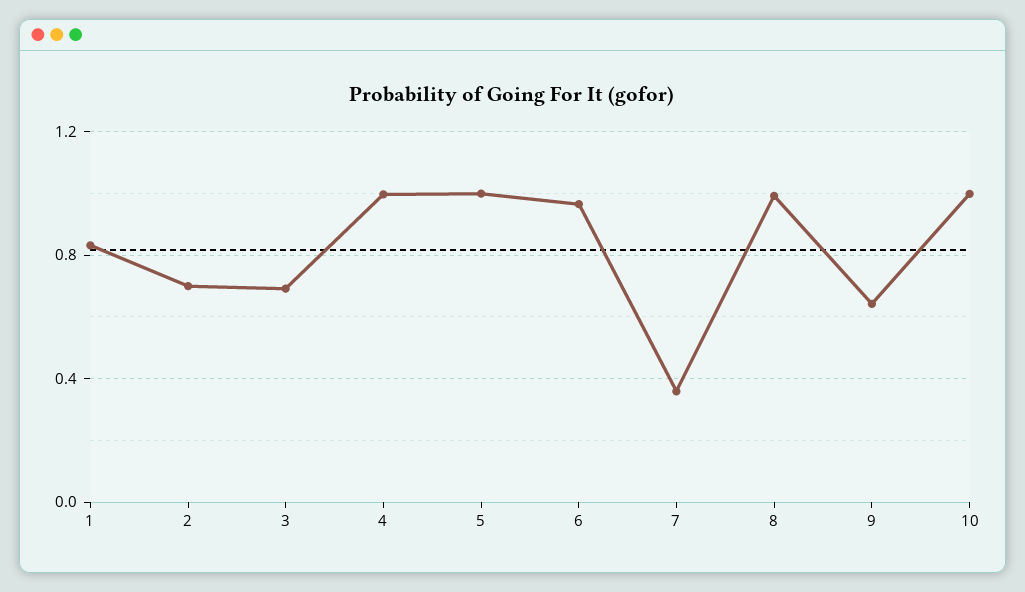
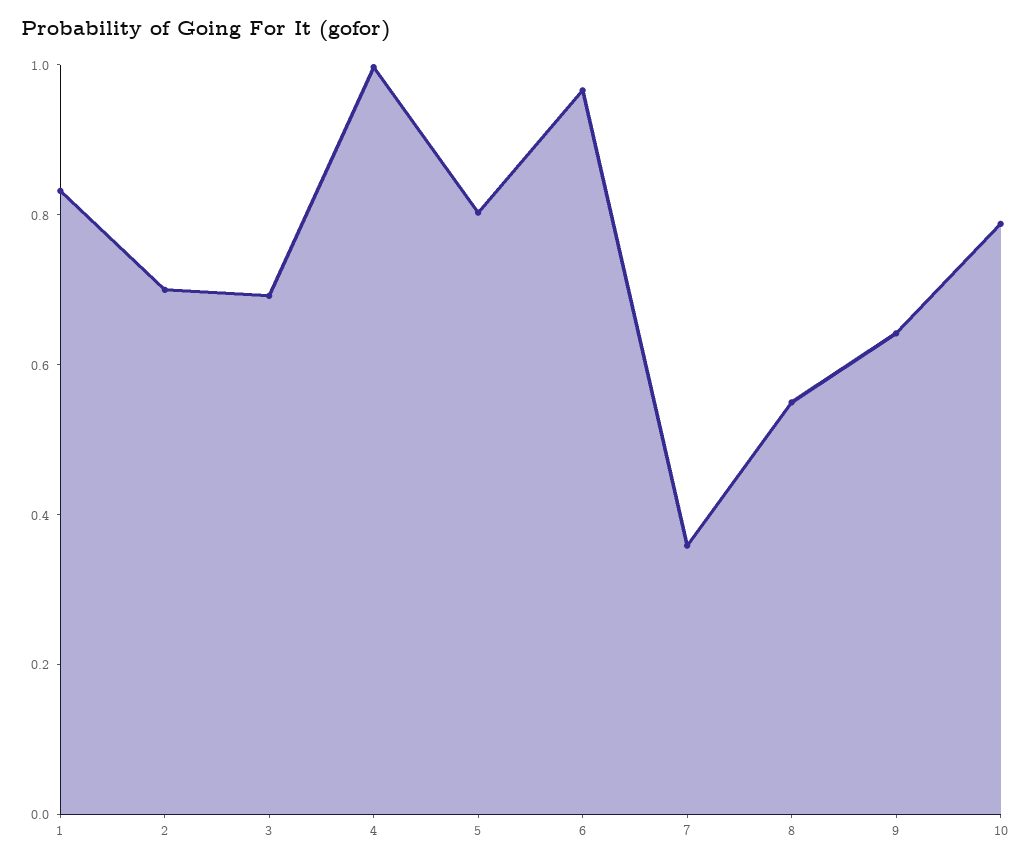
5: 1 -> 0.8
8: 1 -> 0.55
10: 1 -> 0.8

